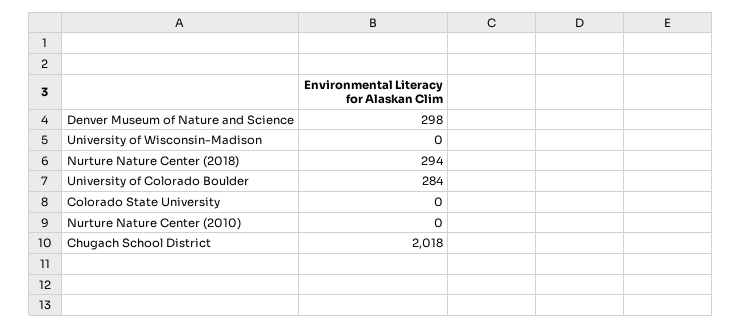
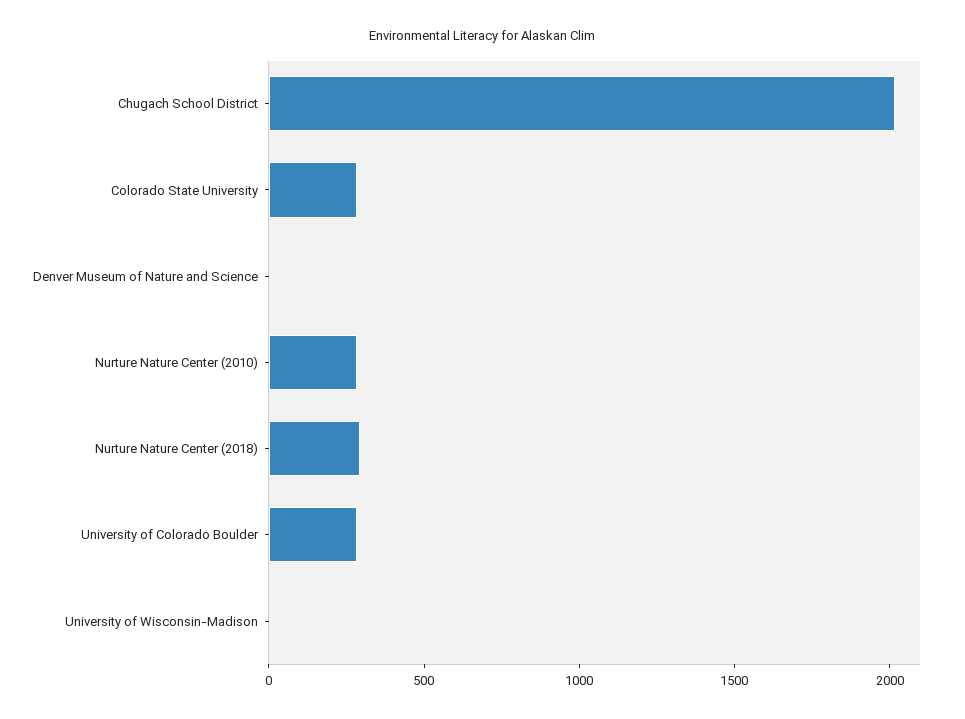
Denver Museum of Nature and Science: 298 -> 0
Colorado State University: 0 -> 300
Nurture Nature Center (2010): 0 -> 300

